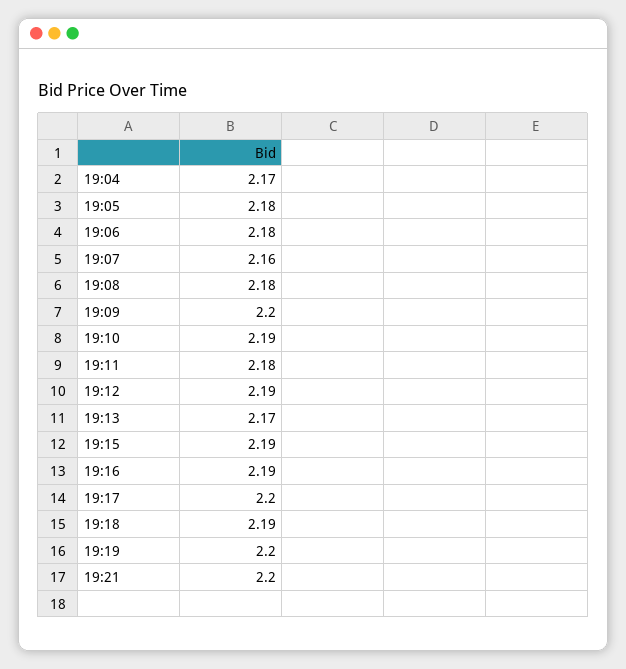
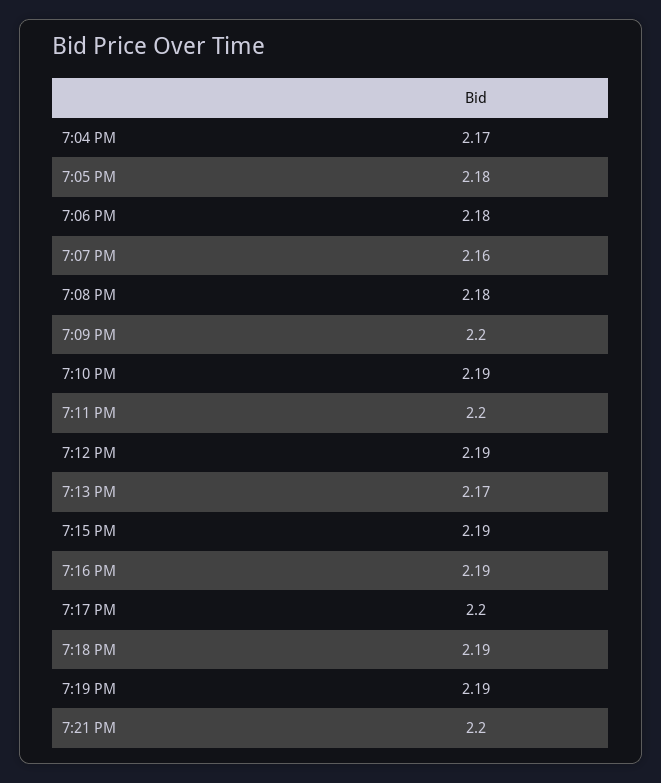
19:11: 2.18 -> 2.2
19:19: 2.2 -> 2.19

